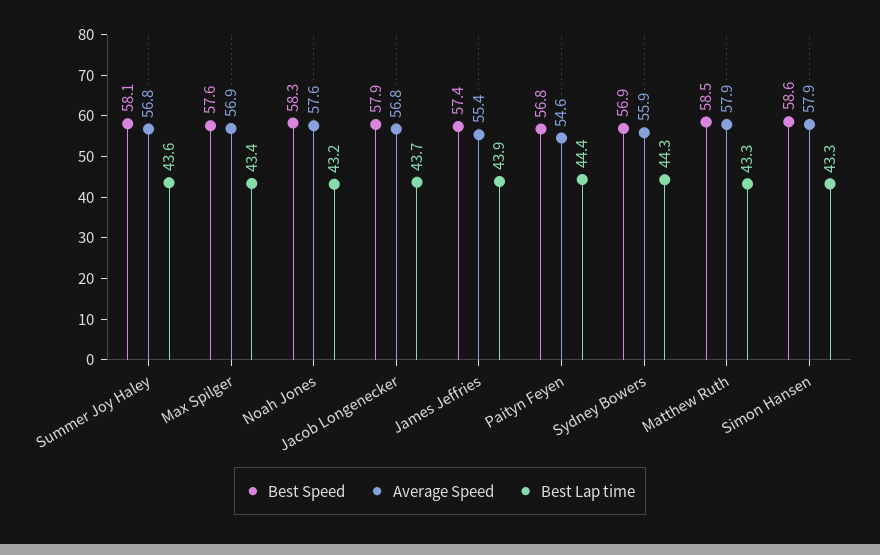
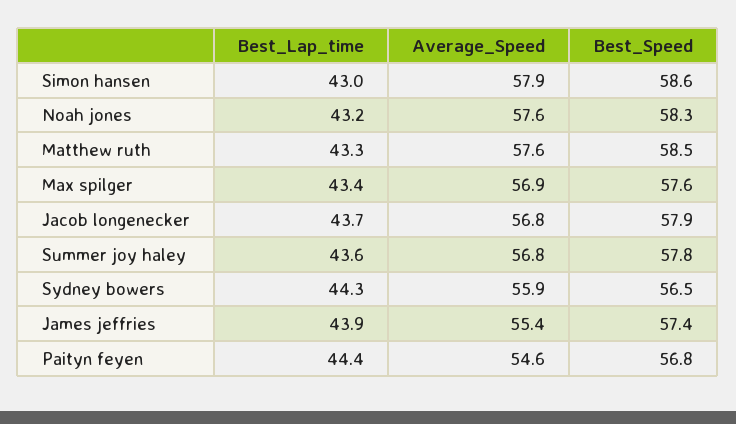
Best Speed, Summer Joy Haley: 58.1 -> 57.8
Best Speed, Sydney Bowers: 56.9 -> 56.5
Average Speed, Matthew Ruth: 57.9 -> 57.6
Best Lap time, Simon Hansen: 43.3 -> 43

